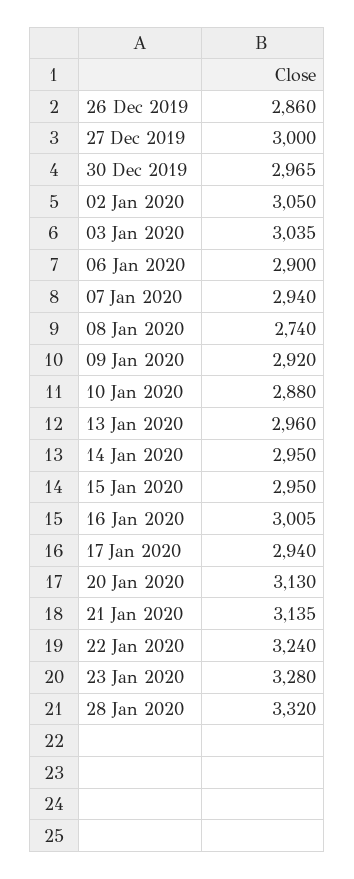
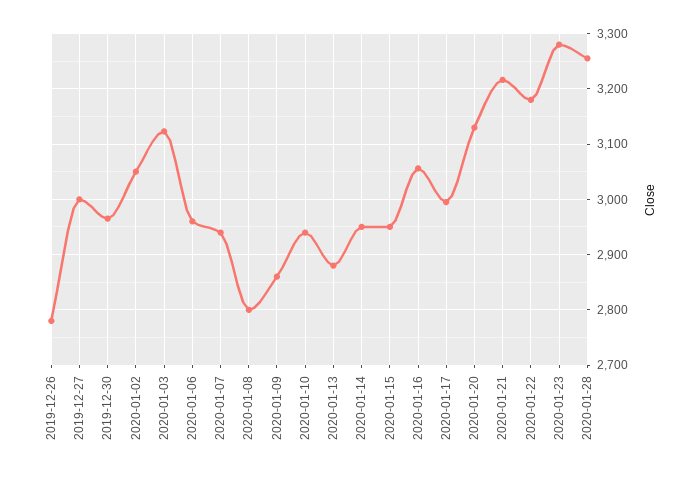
26 Dec 2019: 2860 -> 2780
03 Jan 2020: 3035 -> 3120
06 Jan 2020: 2900 -> 2960
08 Jan 2020: 2740 -> 2800
09 Jan 2020: 2920 -> 2860
10 Jan 2020: 2880 -> 2940
13 Jan 2020: 2960 -> 2880
16 Jan 2020: 3005 -> 3060
17 Jan 2020: 2940 -> 3000
21 Jan 2020: 3135 -> 3220
22 Jan 2020: 3240 -> 3180
28 Jan 2020: 3320 -> 3260

